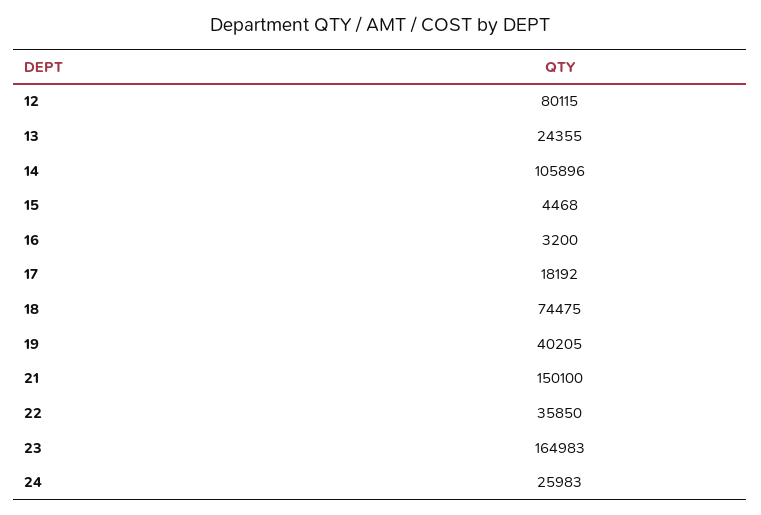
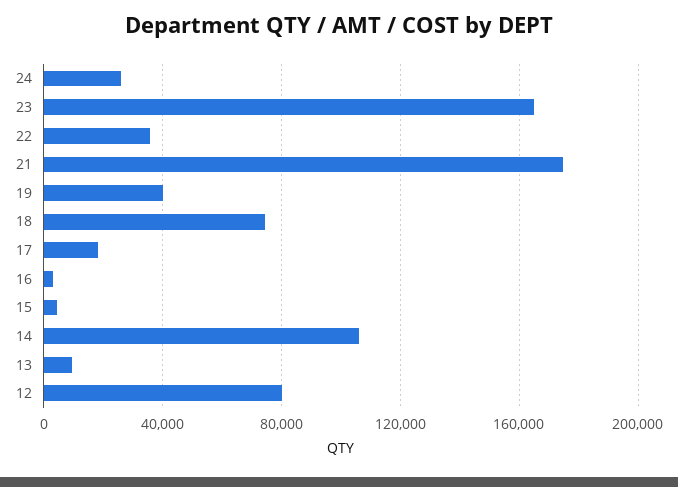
13: 24355 -> 10000
21: 150100 -> 175000

